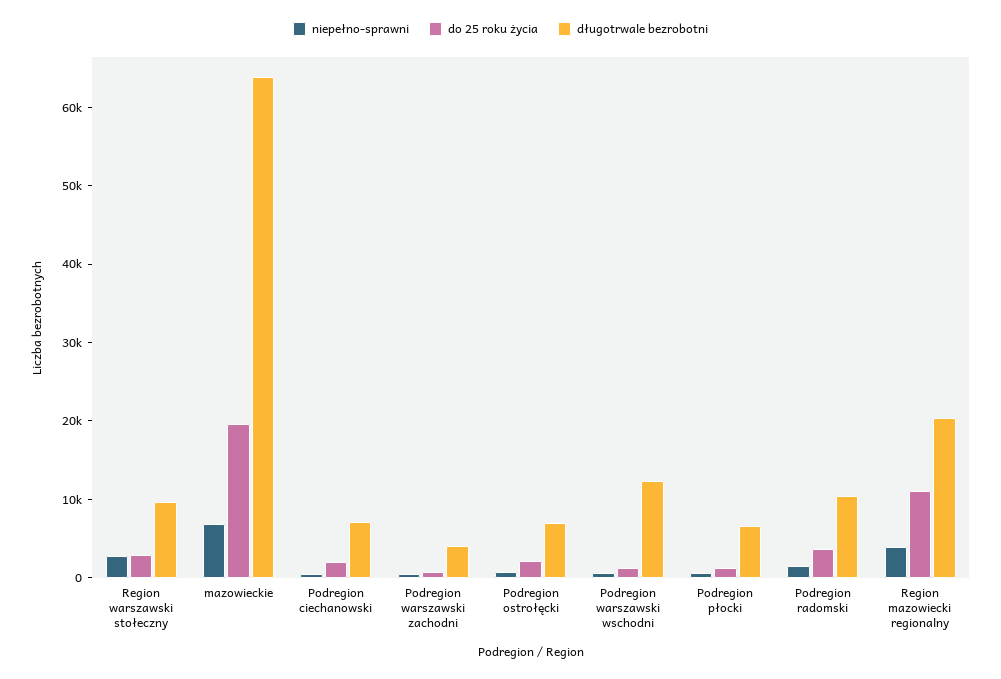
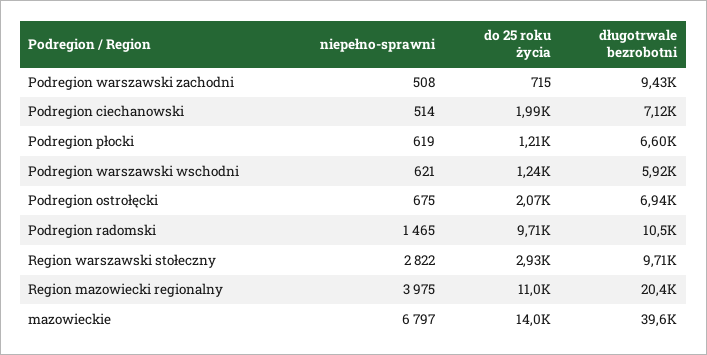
do 25 roku życia, mazowieckie: 20000 -> 14000
długotrwale bezrobotni, mazowieckie: 64000 -> 39600
długotrwale bezrobotni, Podregion warszawski zachodni: 4000 -> 9430
długotrwale bezrobotni, Podregion warszawski wschodni: 12000 -> 5920
do 25 roku życia, Podregion radomski: 4000 -> 9710

